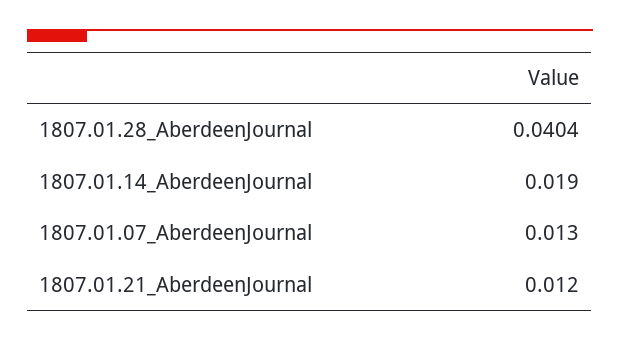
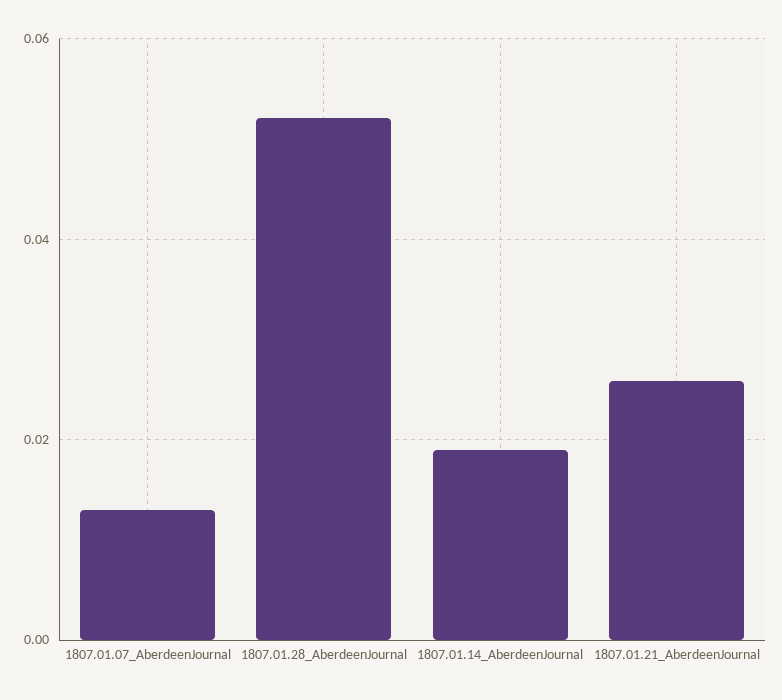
1807.01.28_AberdeenJournal: 0.0404 -> 0.052
1807.01.21_AberdeenJournal: 0.012 -> 0.026

